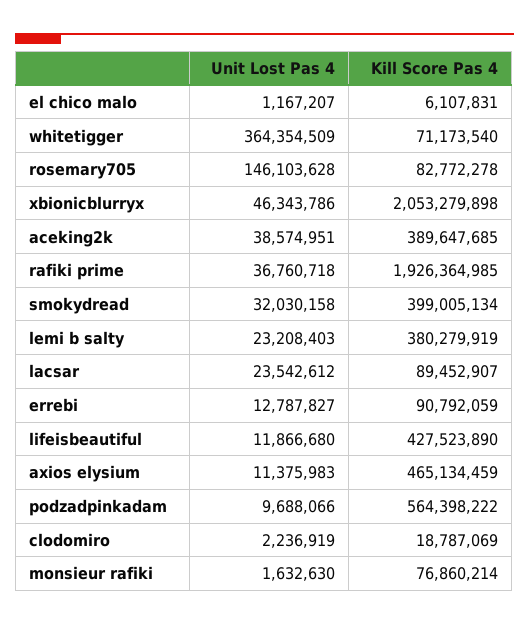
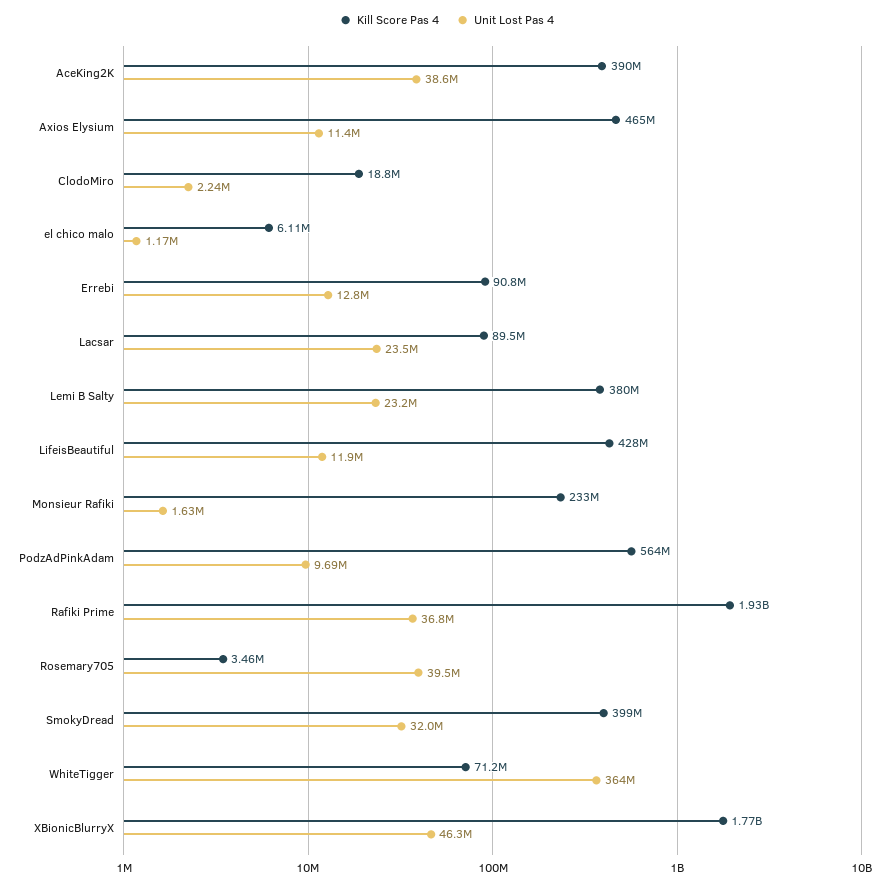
Unit Lost Pas 4, rosemary705: 146103628 -> 39500000
Kill Score Pas 4, rosemary705: 82772278 -> 3460000
Kill Score Pas 4, xbionicblurryx: 2053279898 -> 1770000000
Kill Score Pas 4, monsieur rafiki: 76860214 -> 233000000

